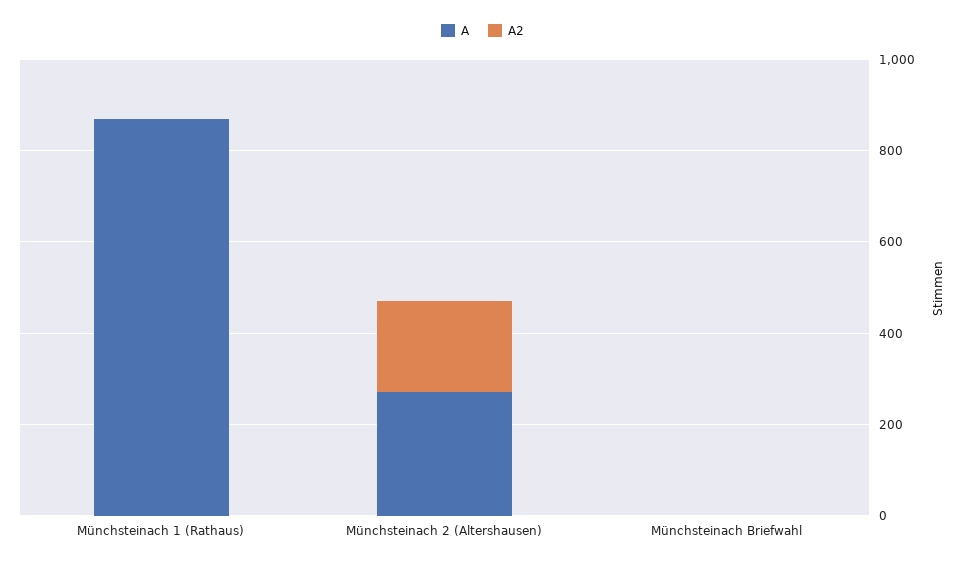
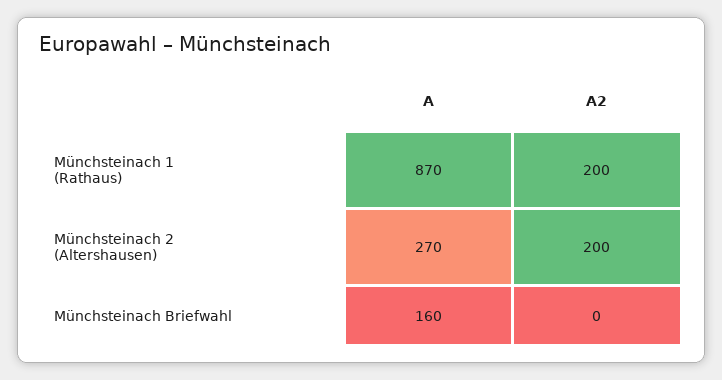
A2, Münchsteinach 1 (Rathaus): 0 -> 200
A, Münchsteinach Briefwahl: 0 -> 160

